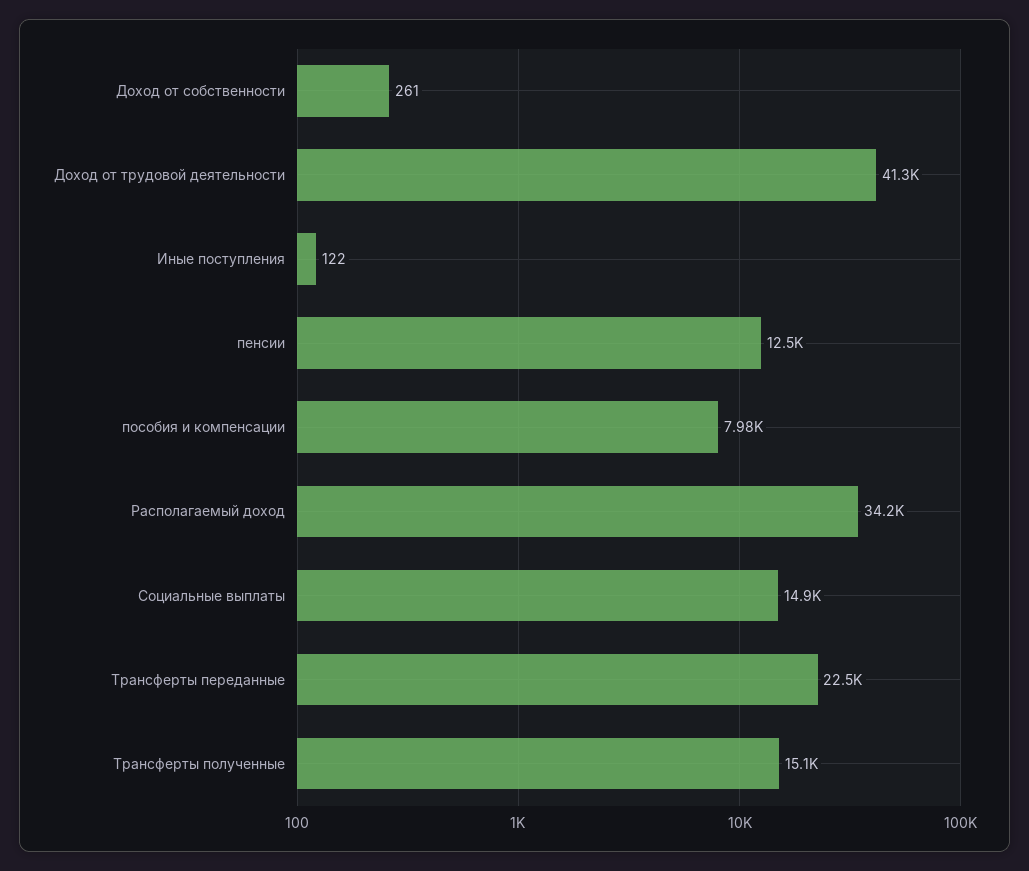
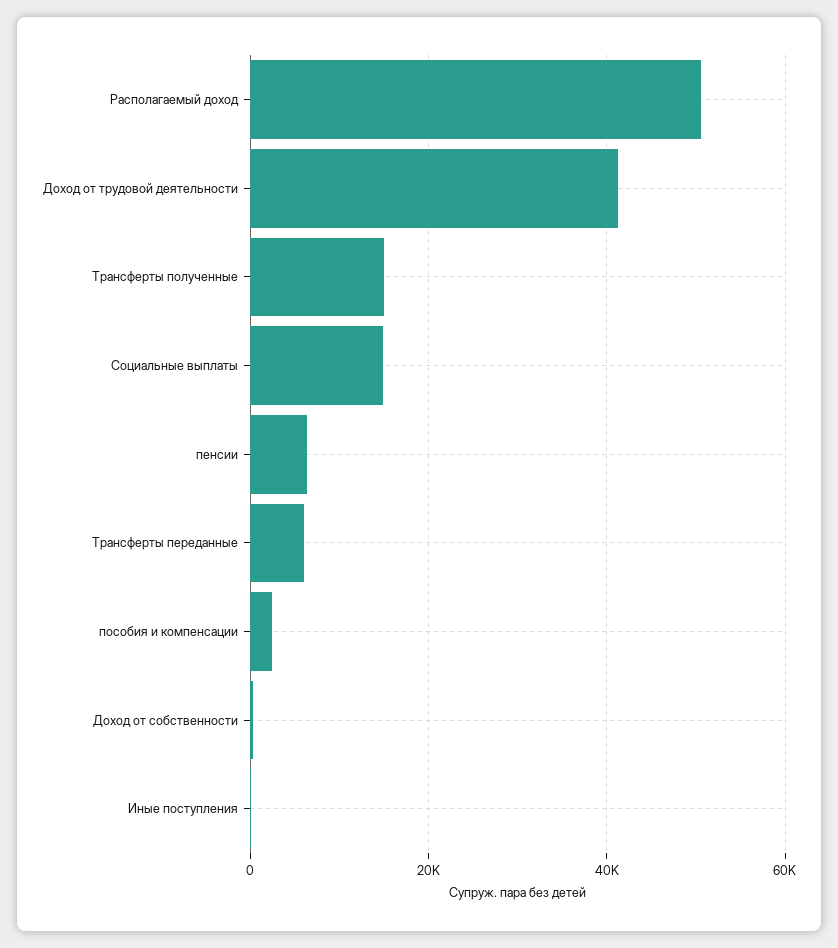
пенсии: 12500 -> 6000
пособия и компенсации: 7980 -> 2000
Располагаемый доход: 34200 -> 50000
Трансферты переданные: 22500 -> 6000

